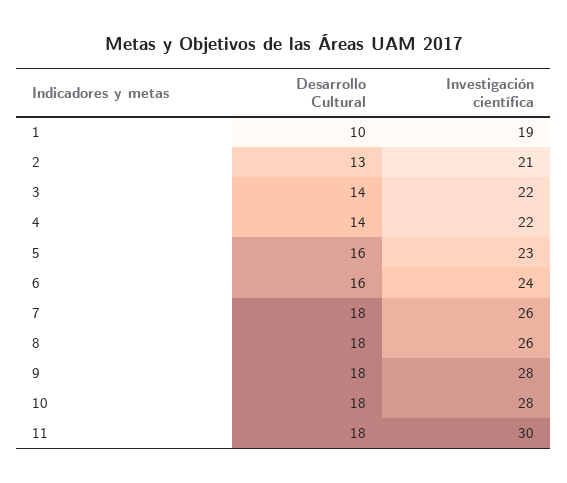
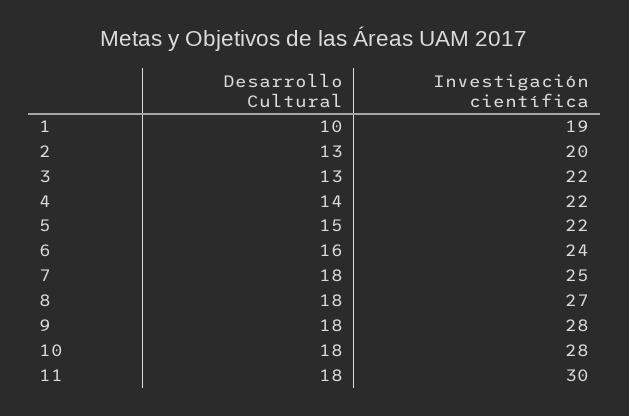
Investigación científica, 2: 21 -> 20
Desarrollo Cultural, 3: 14 -> 13
Desarrollo Cultural, 5: 16 -> 15
Investigación científica, 5: 23 -> 22
Investigación científica, 7: 26 -> 25
Investigación científica, 8: 26 -> 27

